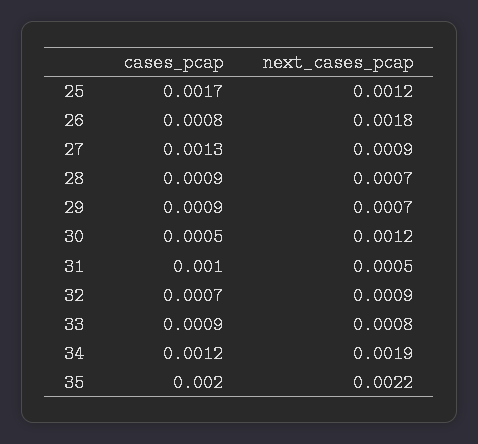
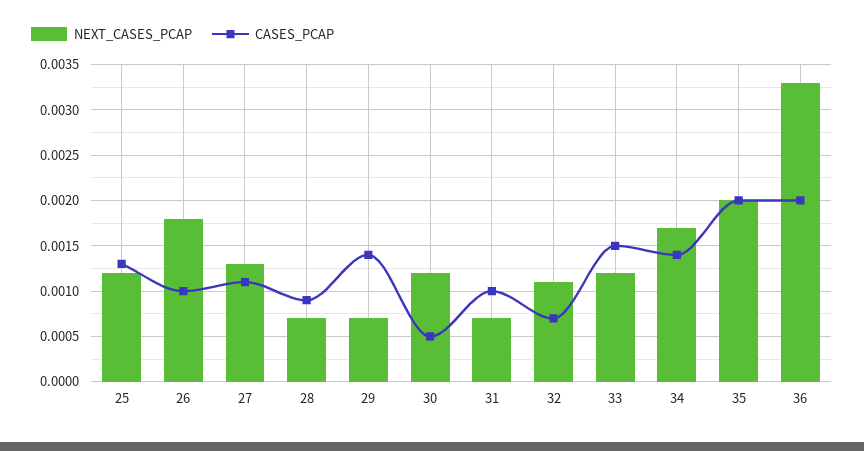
cases_pcap, 25: 0.0017 -> 0.0013
cases_pcap, 26: 0.0008 -> 0.001
cases_pcap, 27: 0.0013 -> 0.0011
next_cases_pcap, 27: 0.0009 -> 0.0013
cases_pcap, 29: 0.0009 -> 0.0014
next_cases_pcap, 31: 0.0005 -> 0.0007
next_cases_pcap, 32: 0.0009 -> 0.0011
cases_pcap, 33: 0.0009 -> 0.0015
next_cases_pcap, 33: 0.0008 -> 0.0012
cases_pcap, 34: 0.0012 -> 0.0014
next_cases_pcap, 34: 0.0019 -> 0.0017
next_cases_pcap, 35: 0.0022 -> 0.002
next_cases_pcap, 36: none -> 0.0033
cases_pcap, 36: none -> 0.002

